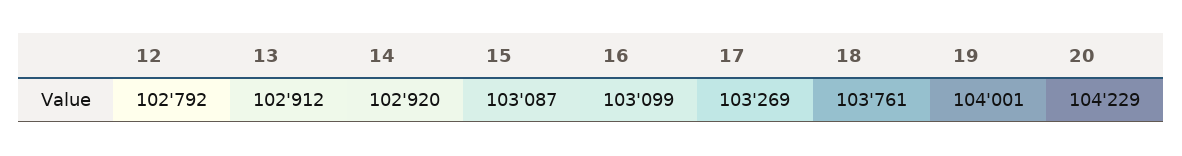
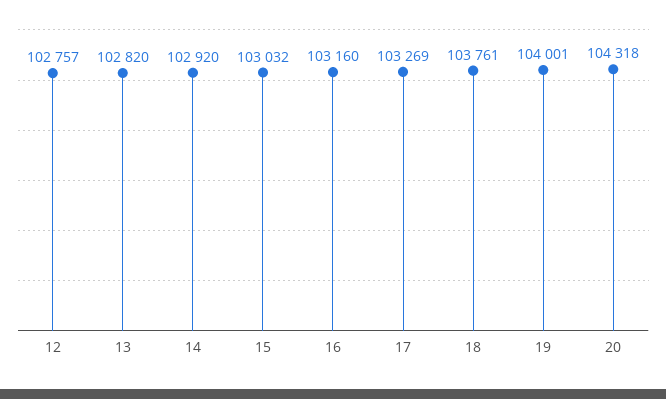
12: 102792 -> 102757
13: 102912 -> 102820
15: 103087 -> 103032
16: 103099 -> 103160
20: 104229 -> 104318

